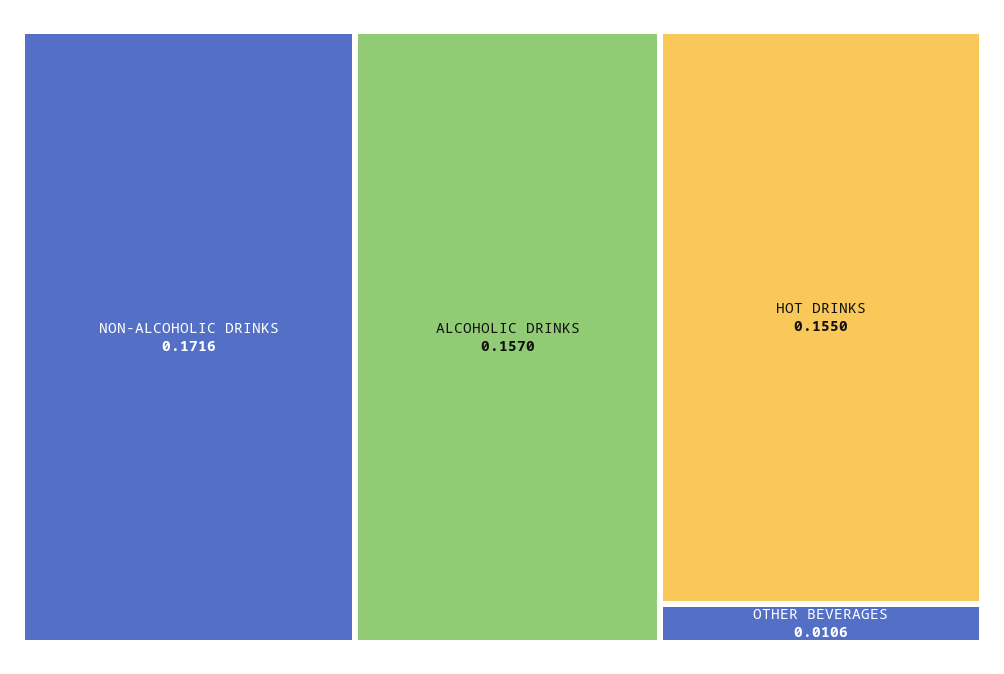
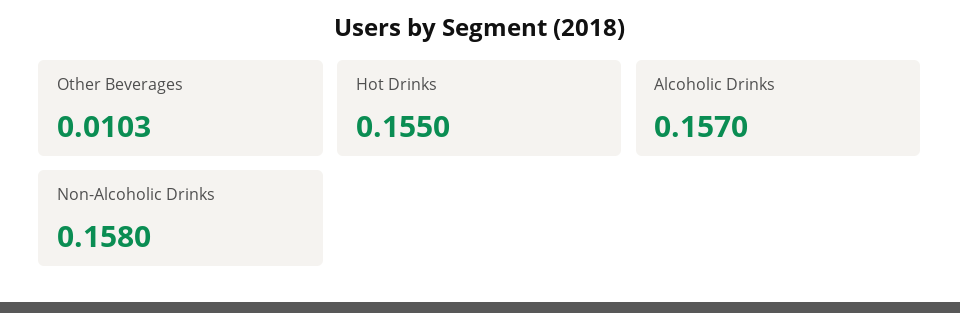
NON-ALCOHOLIC DRINKS: 0.1716 -> 0.158
OTHER BEVERAGES: 0.0106 -> 0.0103

